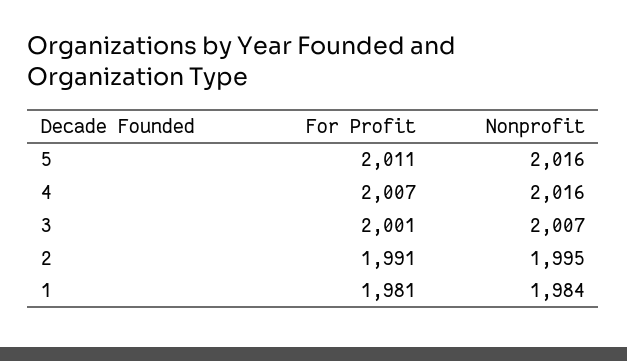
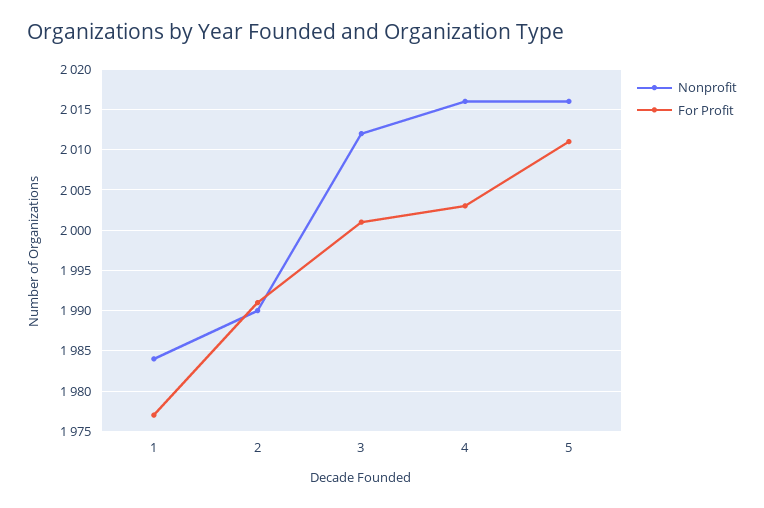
For Profit, 4: 2007 -> 2003
Nonprofit, 3: 2007 -> 2012
Nonprofit, 2: 1995 -> 1990
For Profit, 1: 1981 -> 1977

